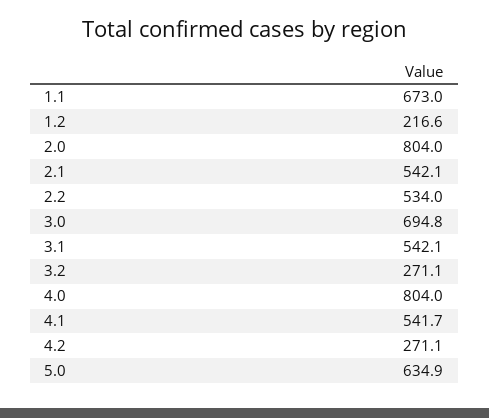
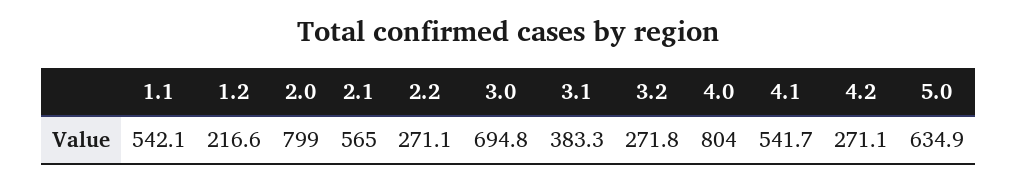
1.1: 673 -> 542.1
2.0: 804 -> 799
2.1: 542.1 -> 565
2.2: 534 -> 271.1
3.1: 542.1 -> 383.3
3.2: 271.1 -> 271.8

